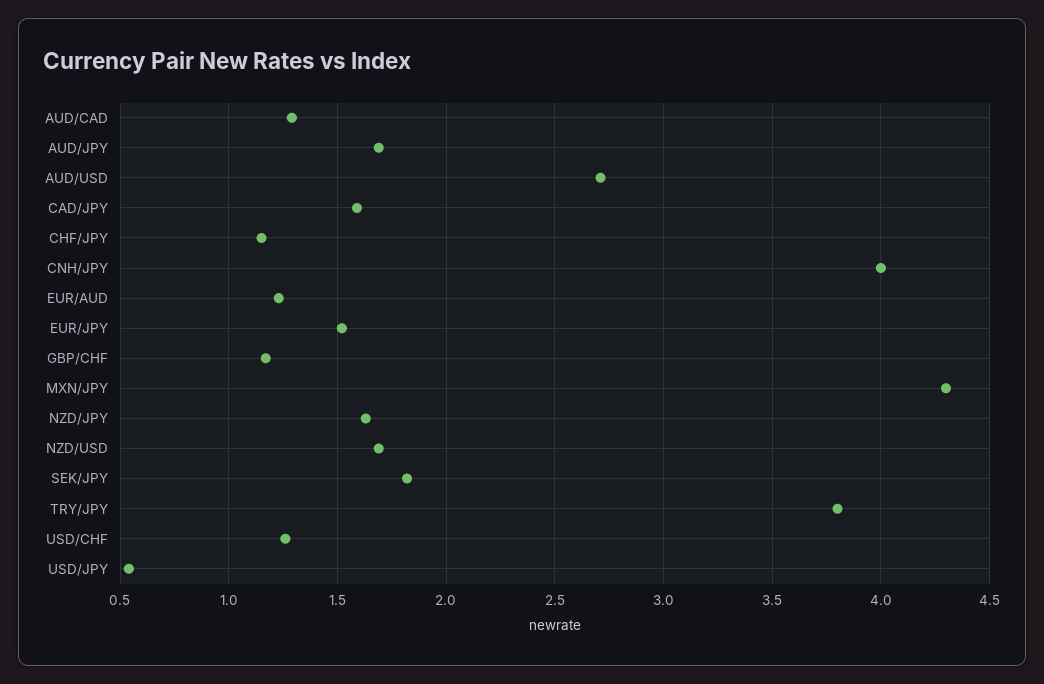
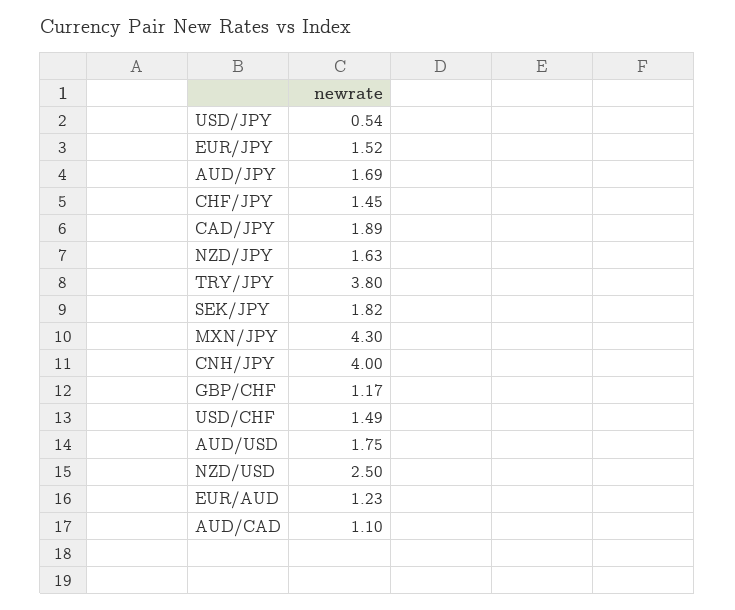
AUD/CAD: 1.3 -> 1.1
AUD/USD: 2.7 -> 1.75
CAD/JPY: 1.6 -> 1.89
CHF/JPY: 1.15 -> 1.45
NZD/USD: 1.7 -> 2.5
USD/CHF: 1.25 -> 1.49

